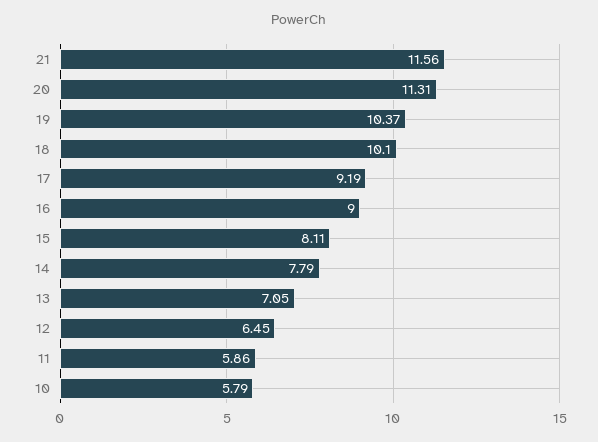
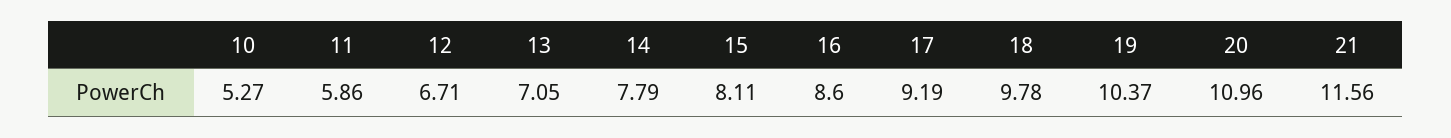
20: 11.31 -> 10.96
18: 10.1 -> 9.78
16: 9 -> 8.6
12: 6.45 -> 6.71
10: 5.79 -> 5.27

